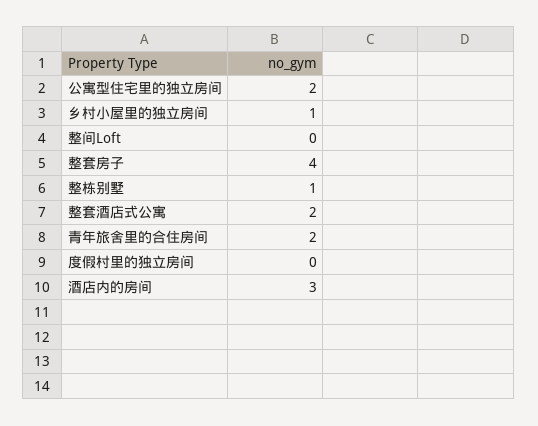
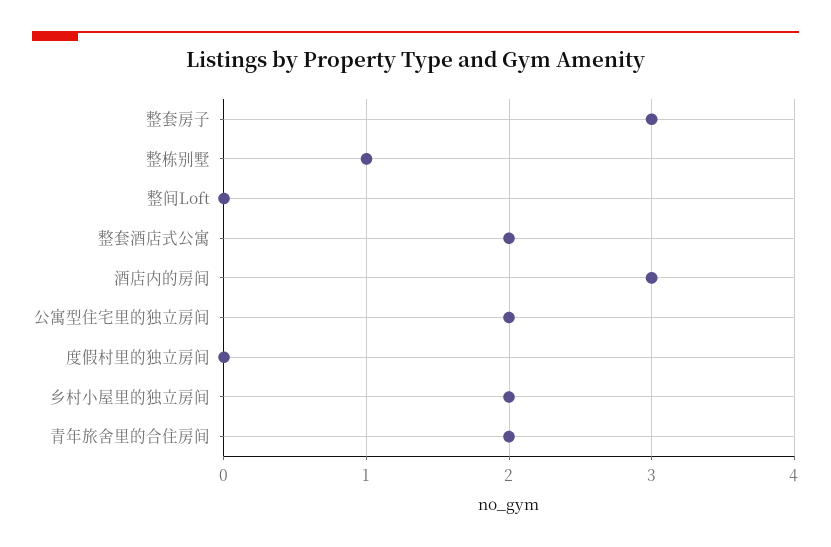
乡村小屋里的独立房间: 1 -> 2
整套房子: 4 -> 3

